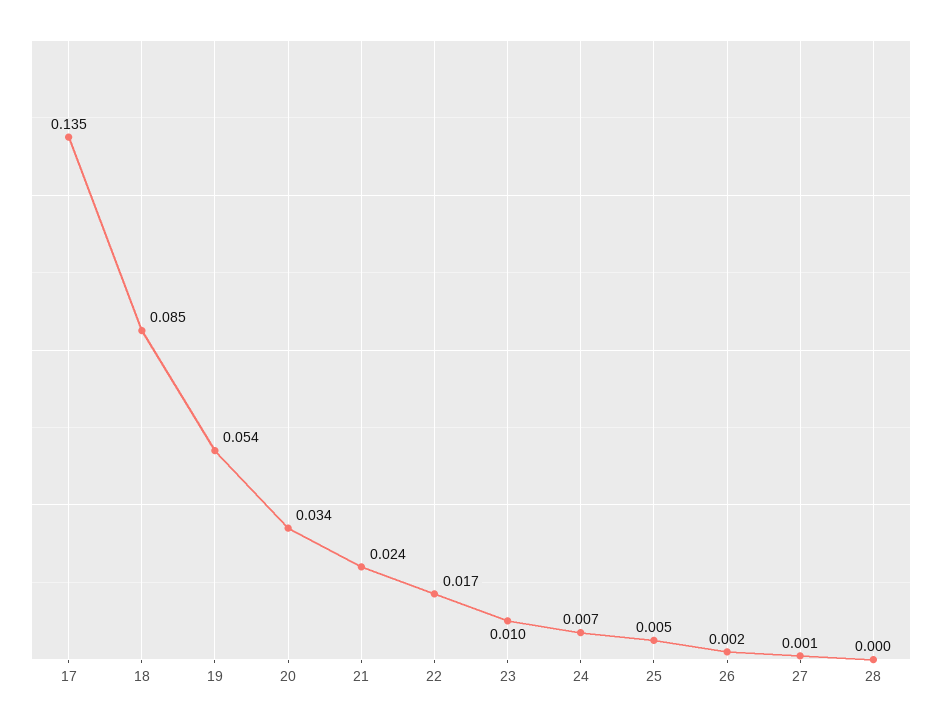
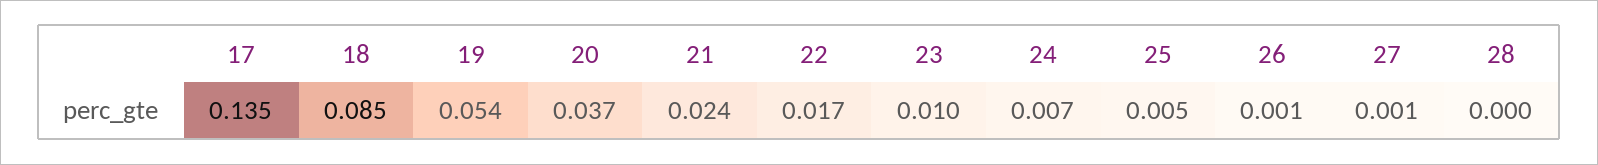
20: 0.034 -> 0.037
26: 0.002 -> 0.001

